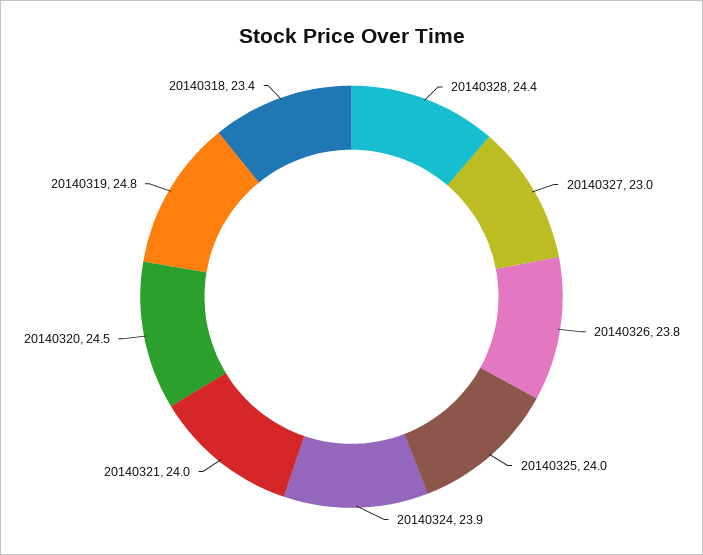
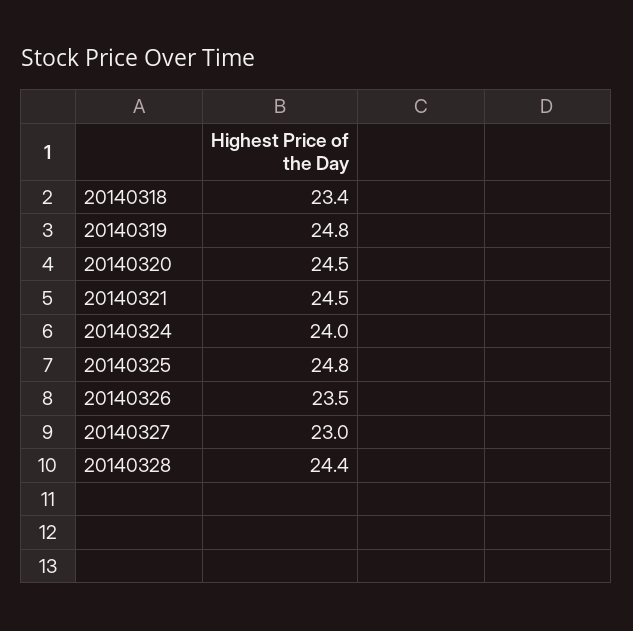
20140326: 23.8 -> 23.5
20140325: 24 -> 24.8
20140324: 23.9 -> 24
20140321: 24 -> 24.5

